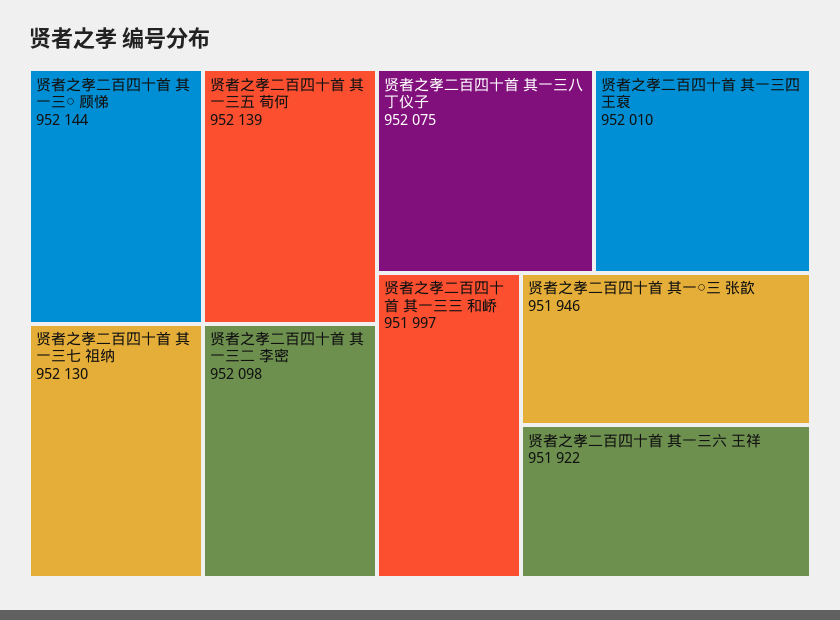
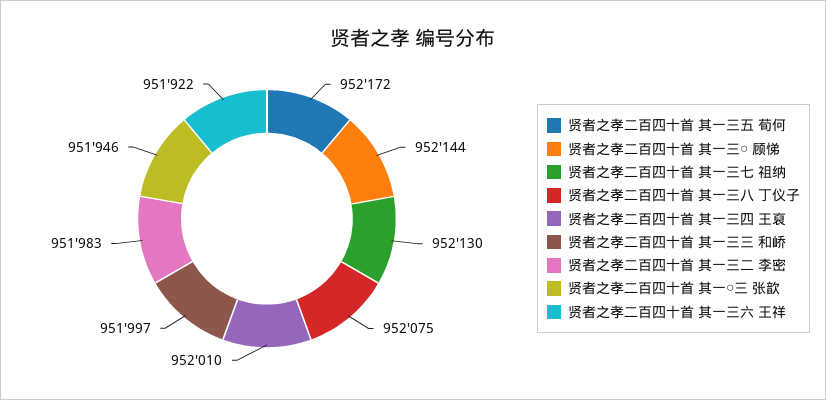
贤者之孝二百四十首 其一三五 荀何: 952139 -> 952172
贤者之孝二百四十首 其一三二 李密: 952098 -> 951983

